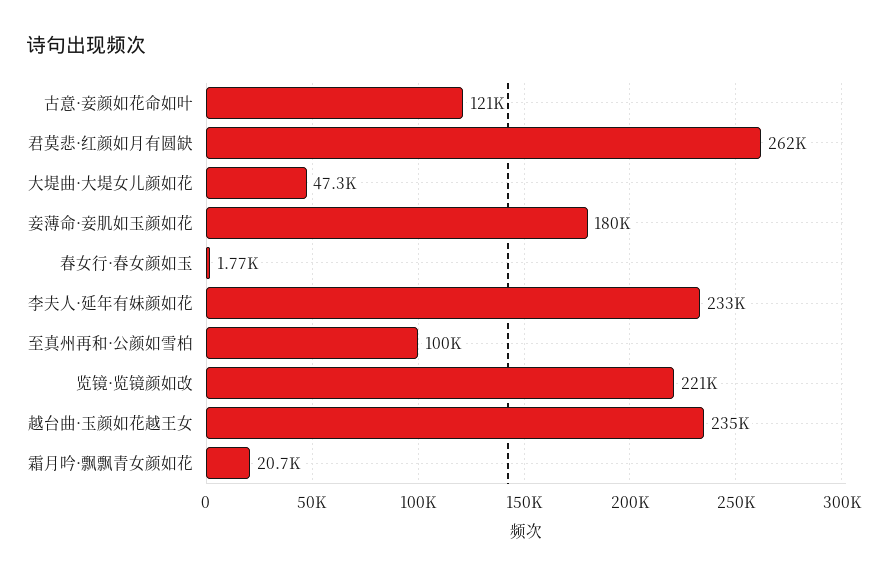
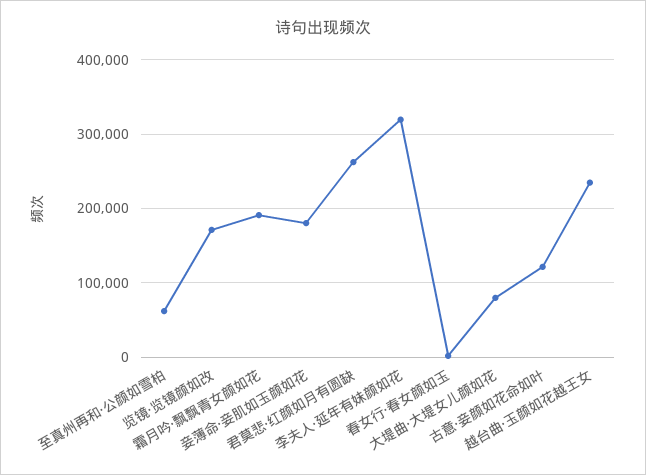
大堤曲·大堤女儿颜如花: 47300 -> 80000
李夫人·延年有妹颜如花: 233000 -> 320000
至真州再和·公颜如雪柏: 100000 -> 60000
览镜·览镜颜如改: 221000 -> 170000
霜月吟·飘飘青女颜如花: 20700 -> 190000

